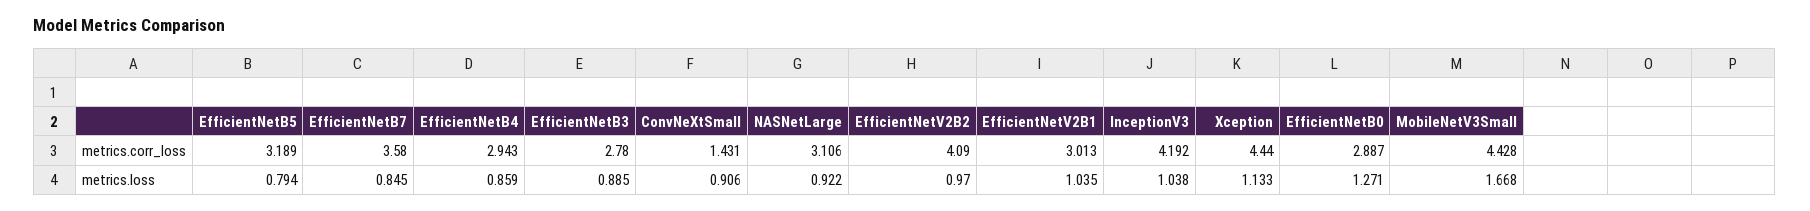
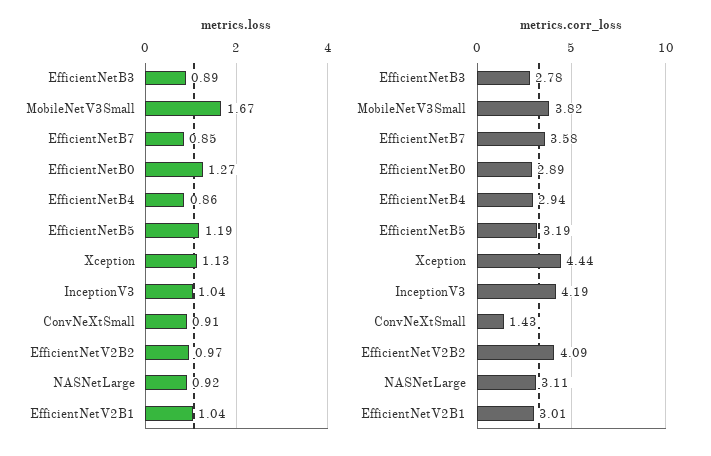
metrics.corr_loss, MobileNetV3Small: 4.428 -> 3.82
metrics.loss, EfficientNetB5: 0.794 -> 1.19

